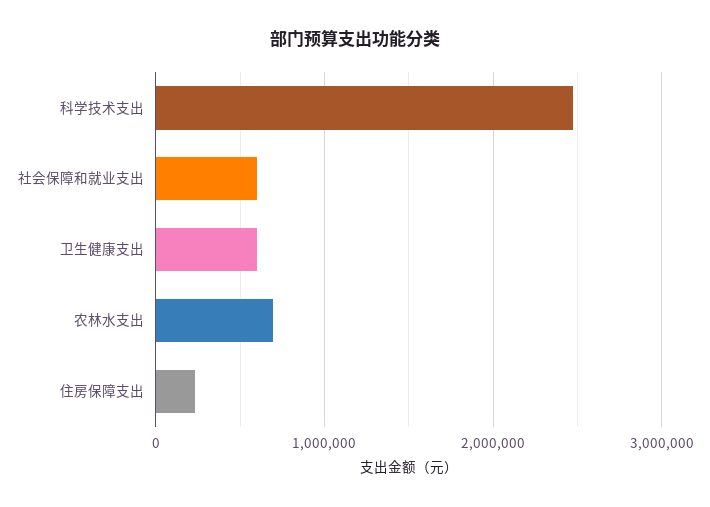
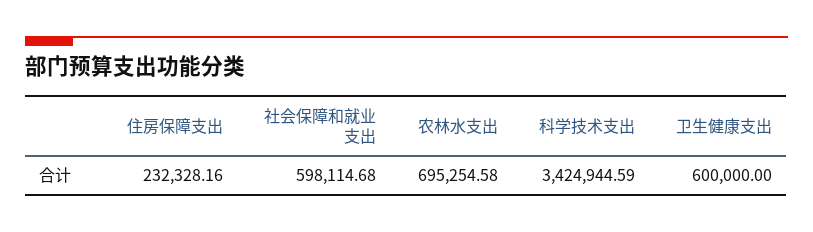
科学技术支出: 2500000 -> 3424944.59

